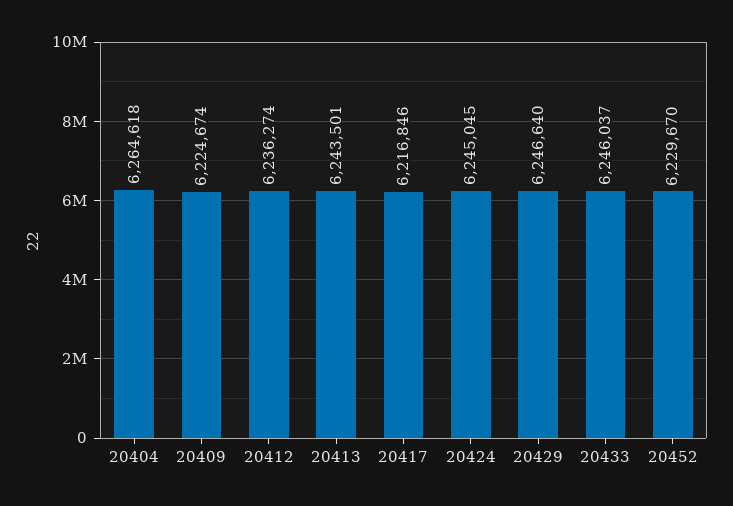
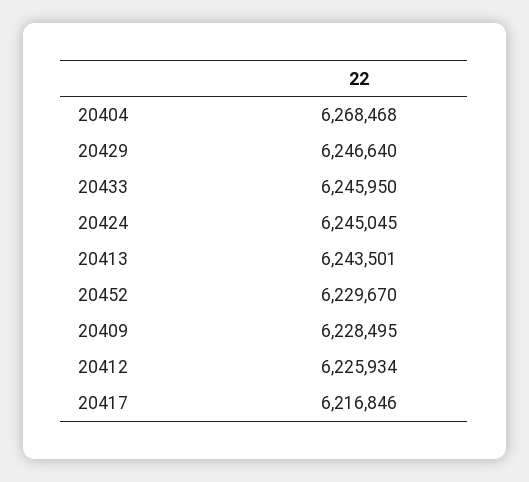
20404: 6264618 -> 6268468
20409: 6224674 -> 6228495
20412: 6236274 -> 6225934
20433: 6246037 -> 6245950

